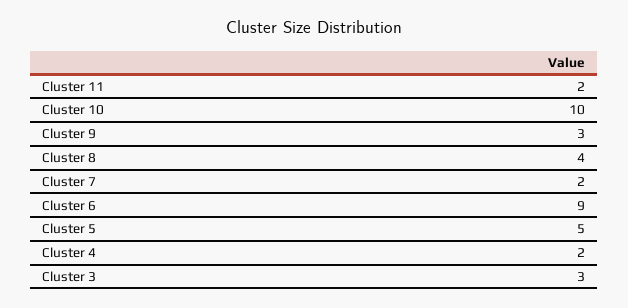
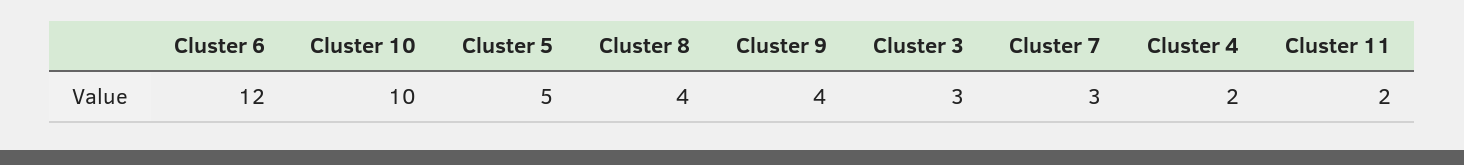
Cluster 9: 3 -> 4
Cluster 7: 2 -> 3
Cluster 6: 9 -> 12

